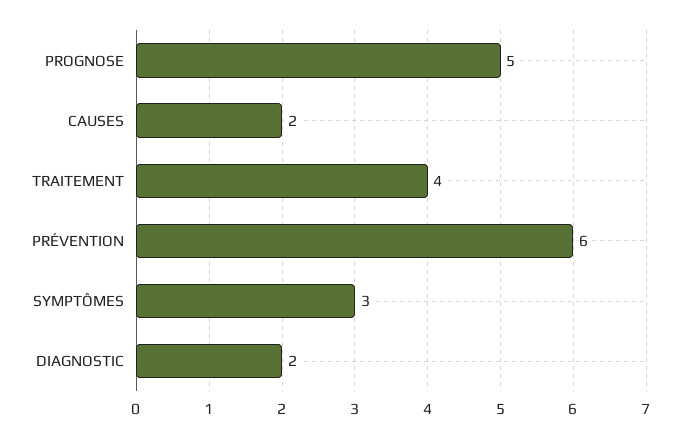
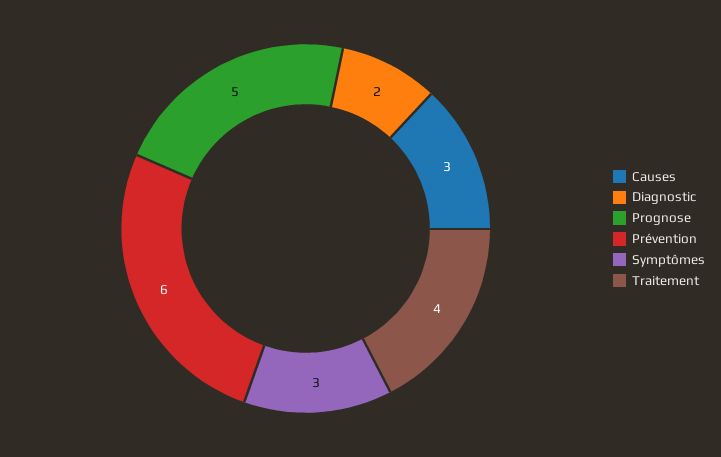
CAUSES: 2 -> 3

